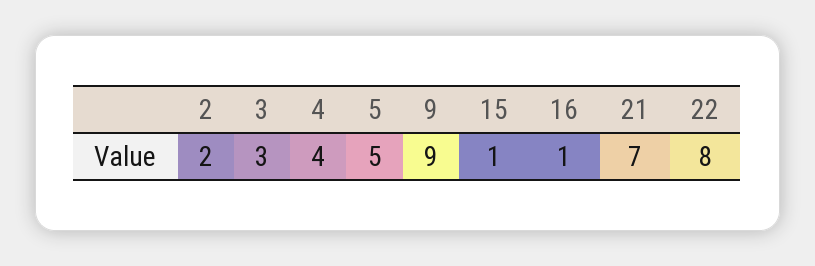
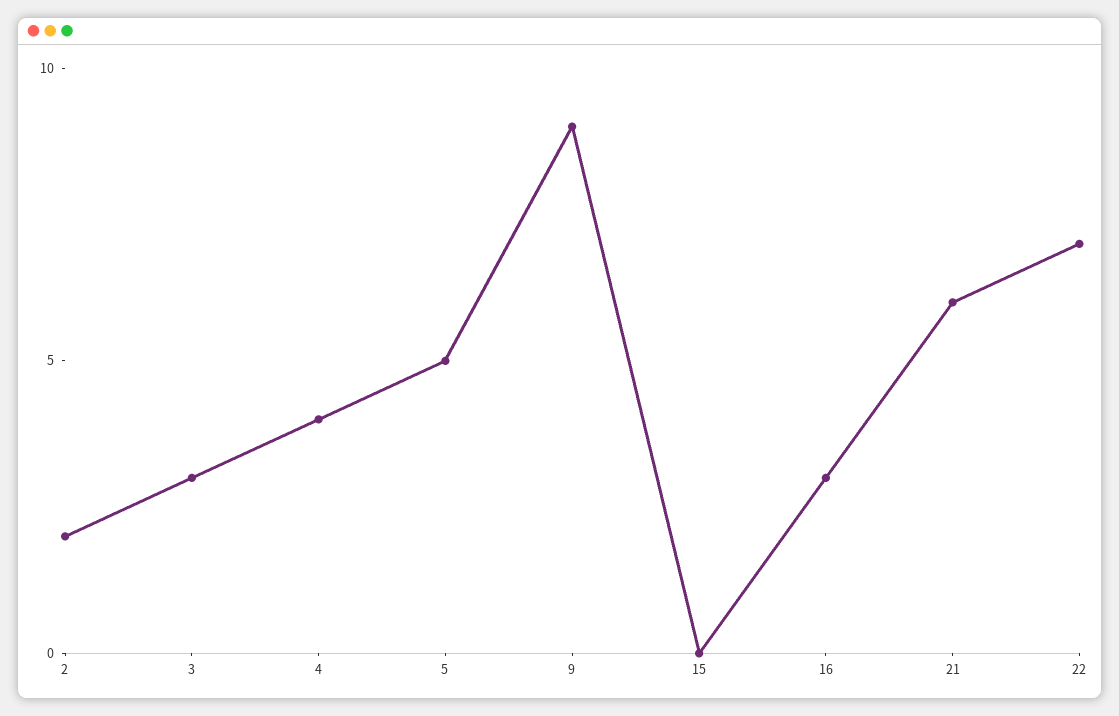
15: 1 -> 0
16: 1 -> 3
21: 7 -> 6
22: 8 -> 7

